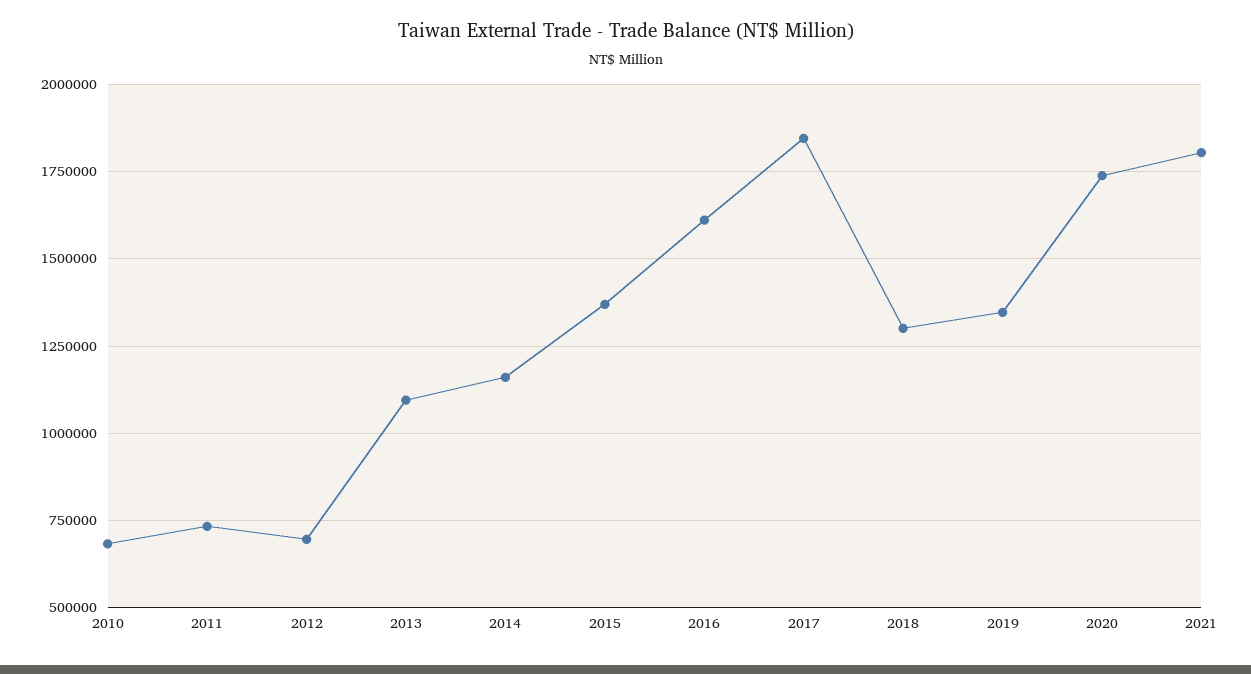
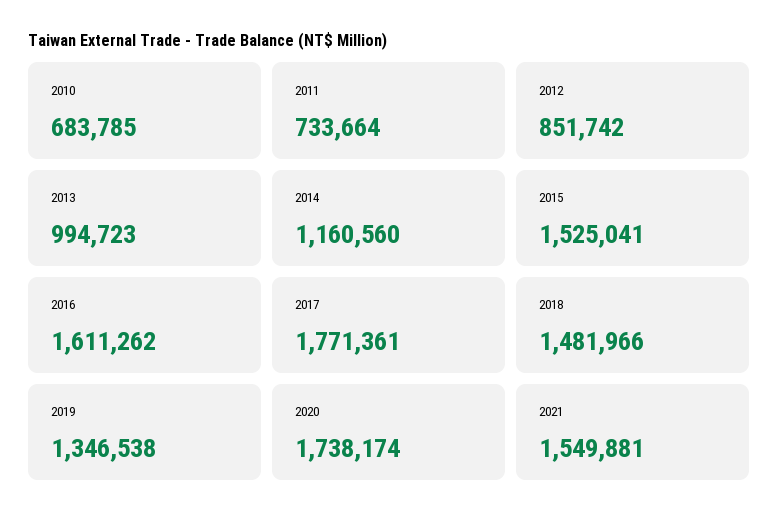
2012: 700000 -> 851742
2013: 1100000 -> 994723
2015: 1375000 -> 1525041
2017: 1850000 -> 1771361
2018: 1300000 -> 1481966
2021: 1800000 -> 1549881

